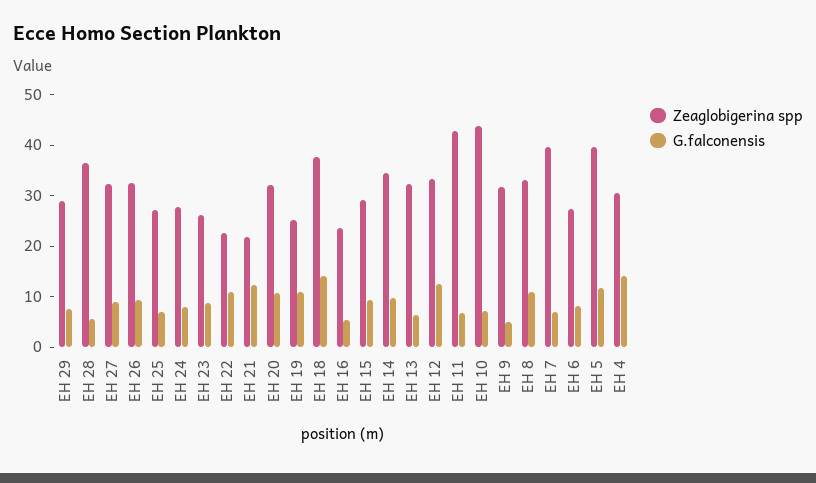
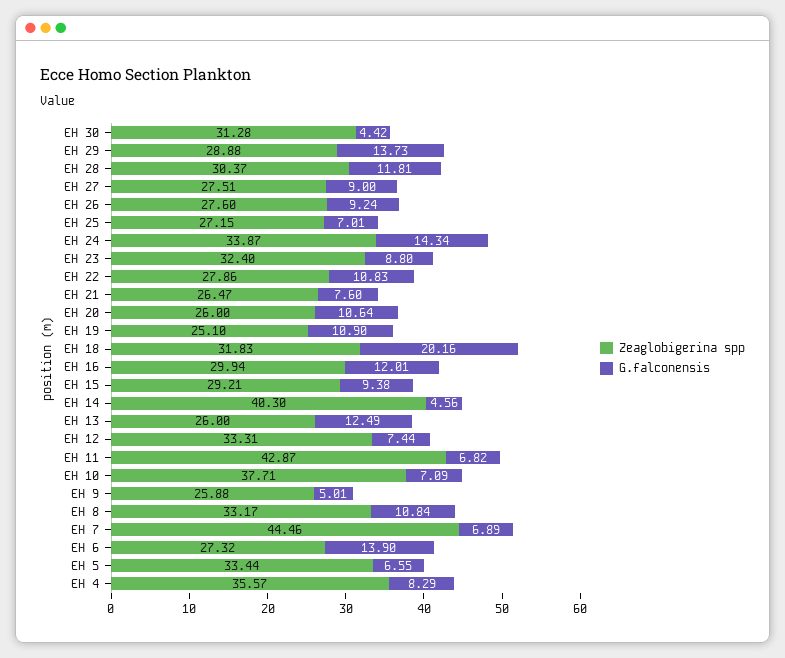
G.falconensis, EH 29: 8 -> 13.73
Zeaglobigerina spp, EH 28: 36 -> 30.37
G.falconensis, EH 28: 6 -> 11.81
Zeaglobigerina spp, EH 27: 32 -> 27.51
Zeaglobigerina spp, EH 26: 32 -> 27.6
Zeaglobigerina spp, EH 24: 28 -> 33.87
G.falconensis, EH 24: 8 -> 14.34
Zeaglobigerina spp, EH 23: 26 -> 32.4
Zeaglobigerina spp, EH 22: 22 -> 27.86
Zeaglobigerina spp, EH 21: 22 -> 26.47
G.falconensis, EH 21: 12 -> 7.6
Zeaglobigerina spp, EH 20: 32 -> 26
Zeaglobigerina spp, EH 18: 38 -> 31.83
G.falconensis, EH 18: 14 -> 20.16
Zeaglobigerina spp, EH 16: 24 -> 29.94
G.falconensis, EH 16: 6 -> 12.01
Zeaglobigerina spp, EH 14: 34 -> 40.3
G.falconensis, EH 14: 10 -> 4.56
Zeaglobigerina spp, EH 13: 32 -> 26
G.falconensis, EH 13: 6 -> 12.49
G.falconensis, EH 12: 12 -> 7.44
Zeaglobigerina spp, EH 10: 44 -> 37.71
Zeaglobigerina spp, EH 9: 32 -> 25.88
Zeaglobigerina spp, EH 7: 40 -> 44.46
G.falconensis, EH 6: 8 -> 13.9
Zeaglobigerina spp, EH 5: 40 -> 33.44
G.falconensis, EH 5: 12 -> 6.55
Zeaglobigerina spp, EH 4: 30 -> 35.57
G.falconensis, EH 4: 14 -> 8.29
Zeaglobigerina spp, EH 30: none -> 31.28
G.falconensis, EH 30: none -> 4.42

